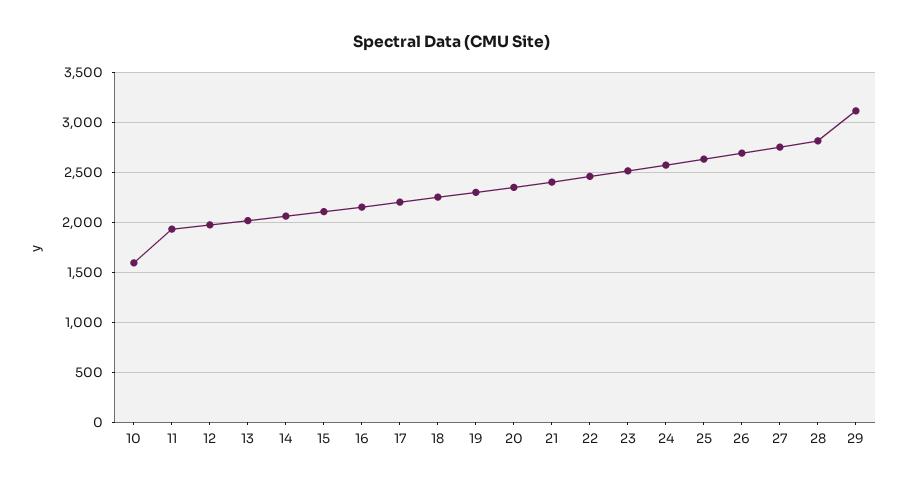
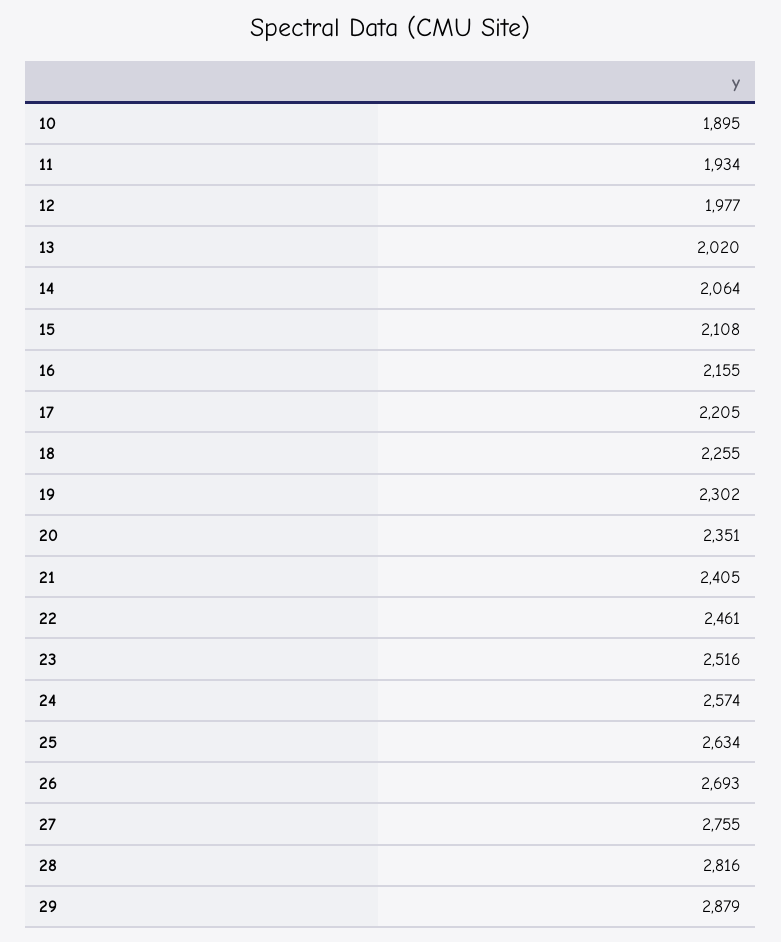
10: 1600 -> 1895
29: 3100 -> 2879

